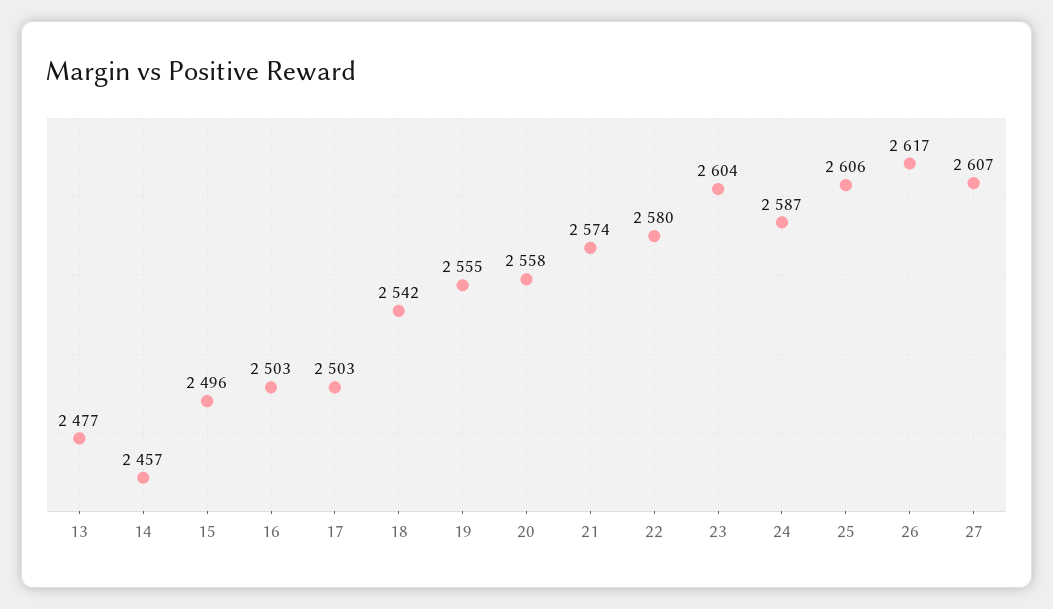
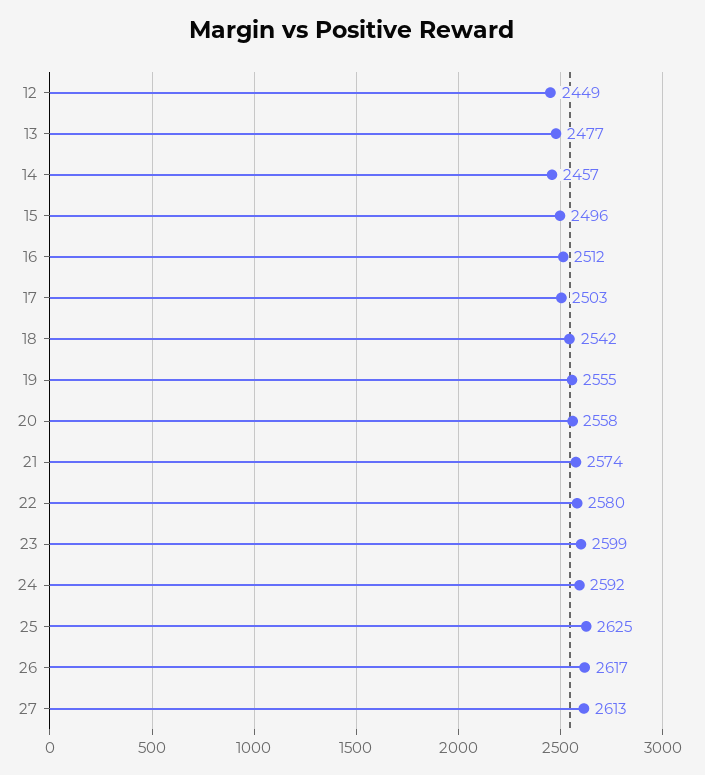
16: 2503 -> 2512
23: 2604 -> 2599
24: 2587 -> 2592
25: 2606 -> 2625
27: 2607 -> 2613
12: none -> 2449

